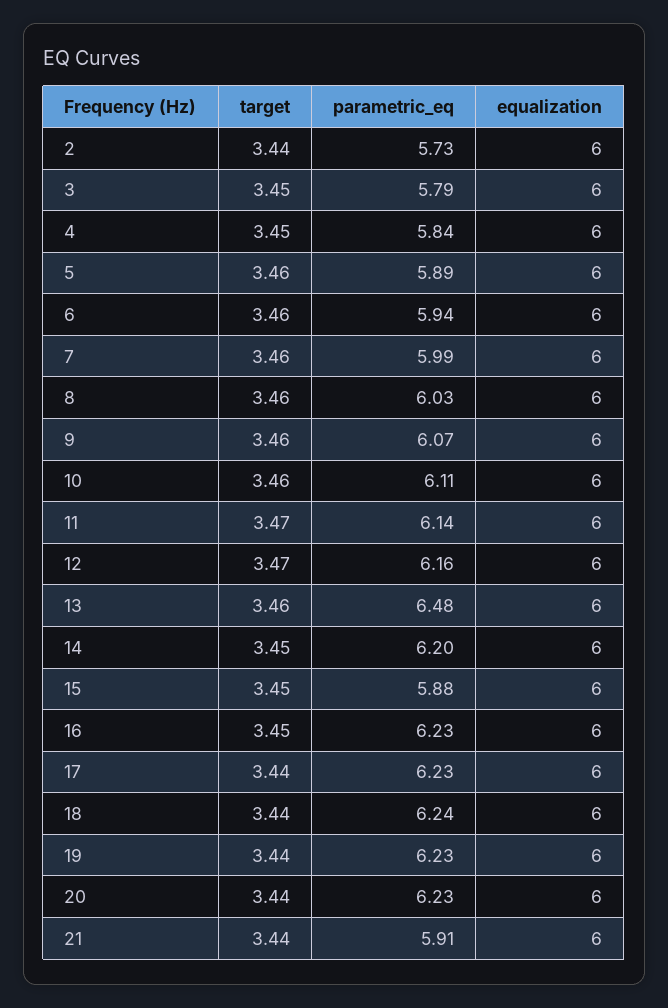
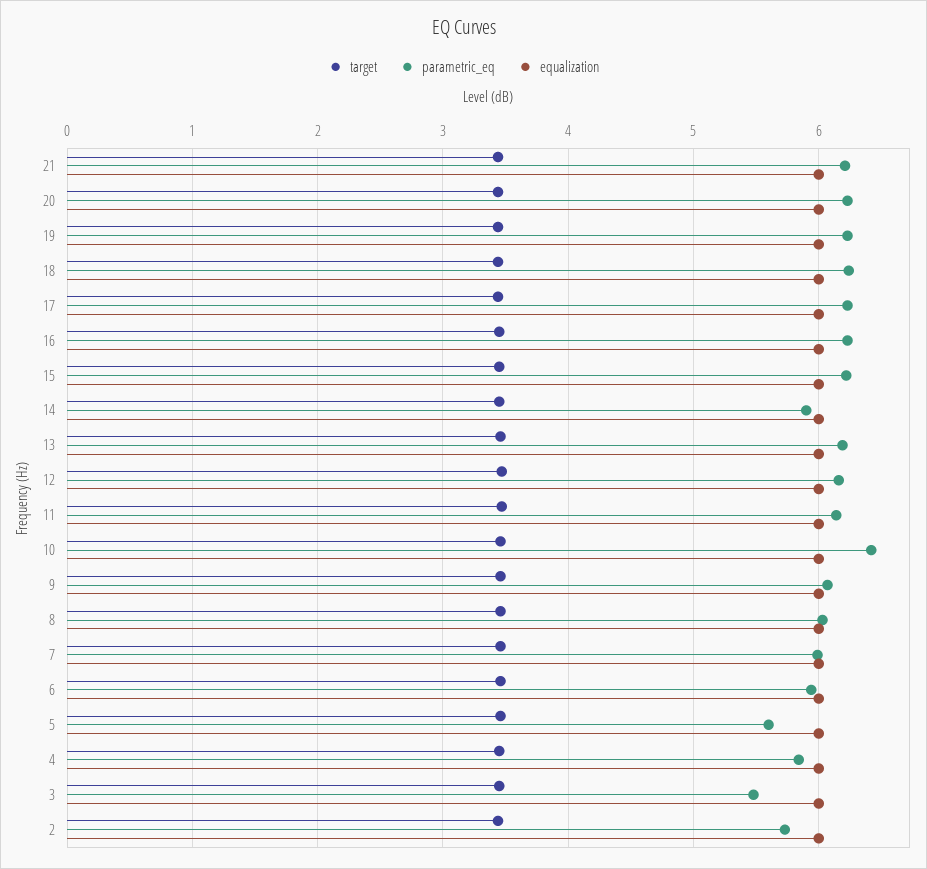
parametric_eq, 3: 5.79 -> 5.5
parametric_eq, 5: 5.89 -> 5.6
parametric_eq, 10: 6.11 -> 6.4
parametric_eq, 13: 6.48 -> 6.2
parametric_eq, 14: 6.2 -> 5.9
parametric_eq, 15: 5.88 -> 6.2
parametric_eq, 21: 5.91 -> 6.2

